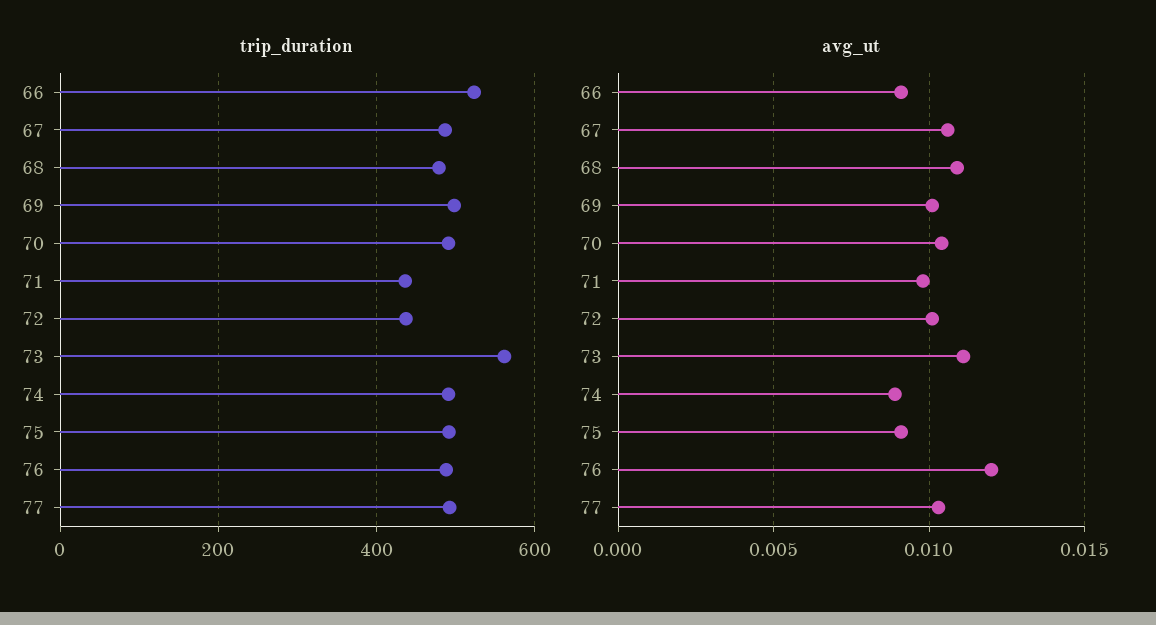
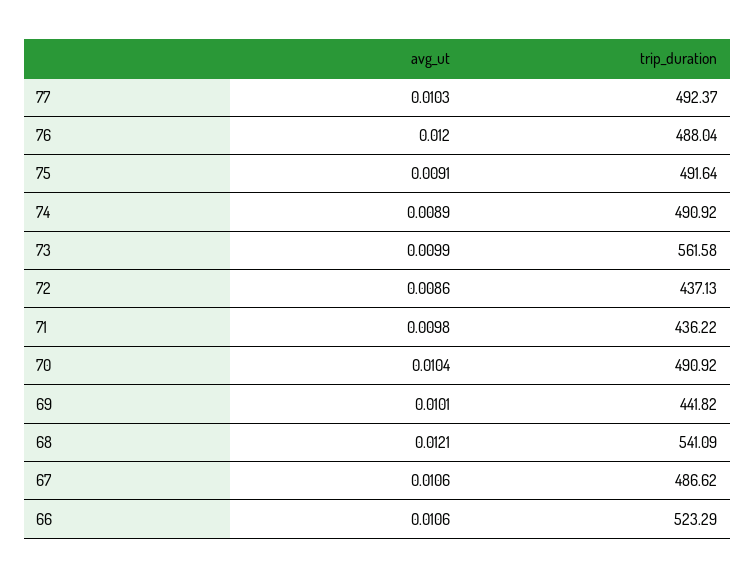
trip_duration, 68: 480 -> 541.09
trip_duration, 69: 500 -> 441.82
avg_ut, 66: 0.009 -> 0.0106
avg_ut, 68: 0.011 -> 0.0121
avg_ut, 72: 0.01 -> 0.0086
avg_ut, 73: 0.011 -> 0.0099

